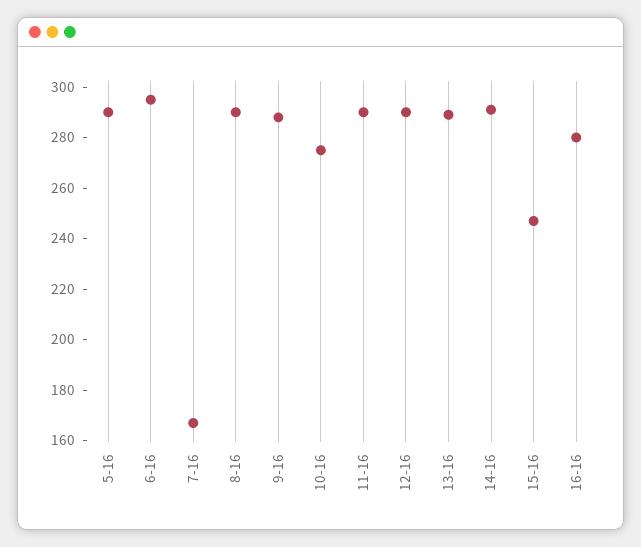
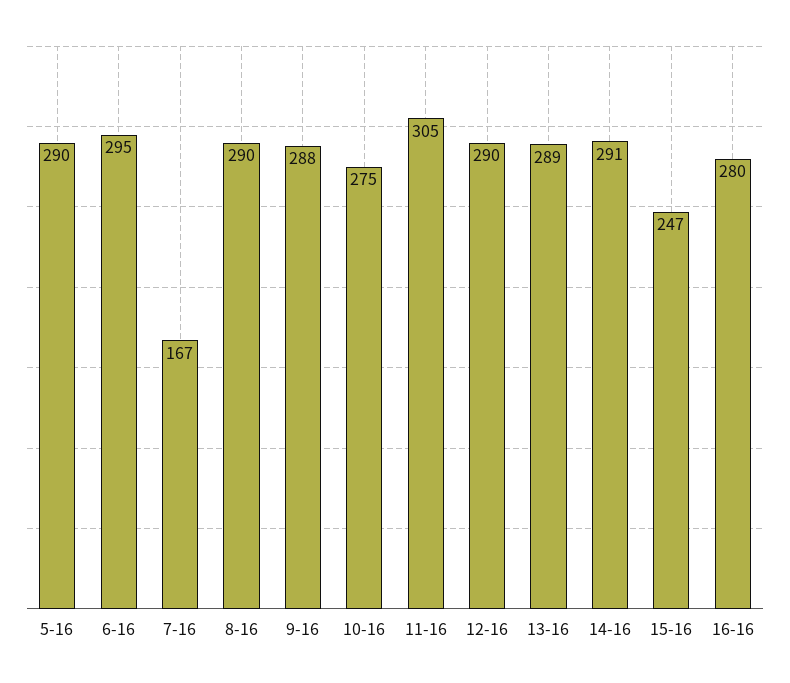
11-16: 290 -> 305

